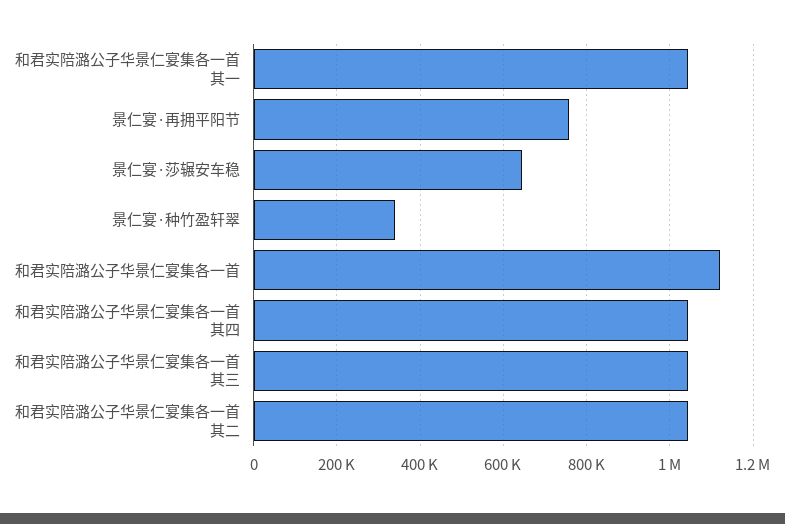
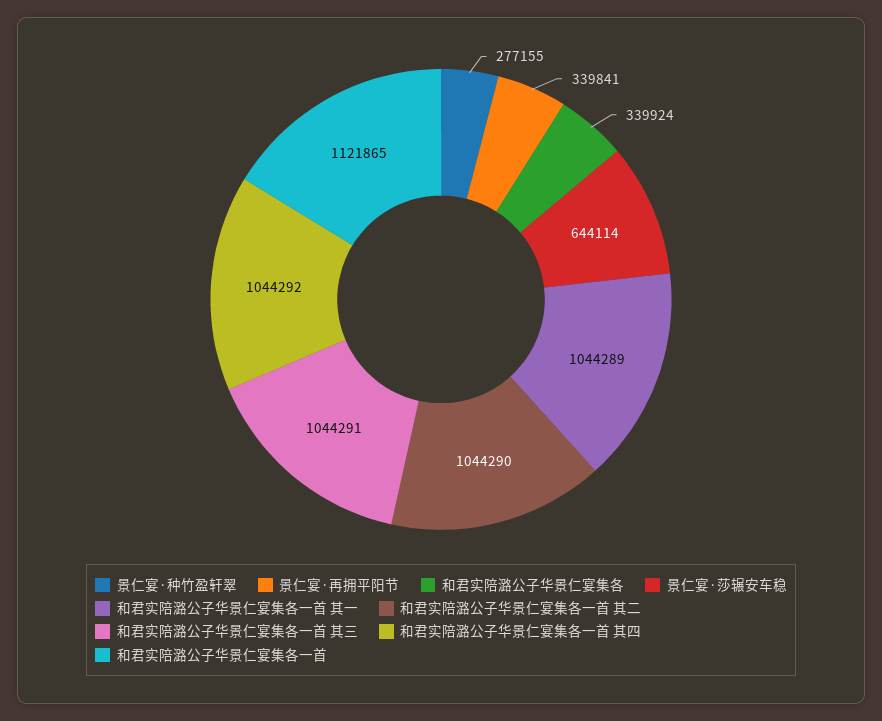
景仁宴·再拥平阳节: 760000 -> 339841
景仁宴·种竹盈轩翠: 340000 -> 277155
和君实陪潞公子华景仁宴集各: none -> 339924

